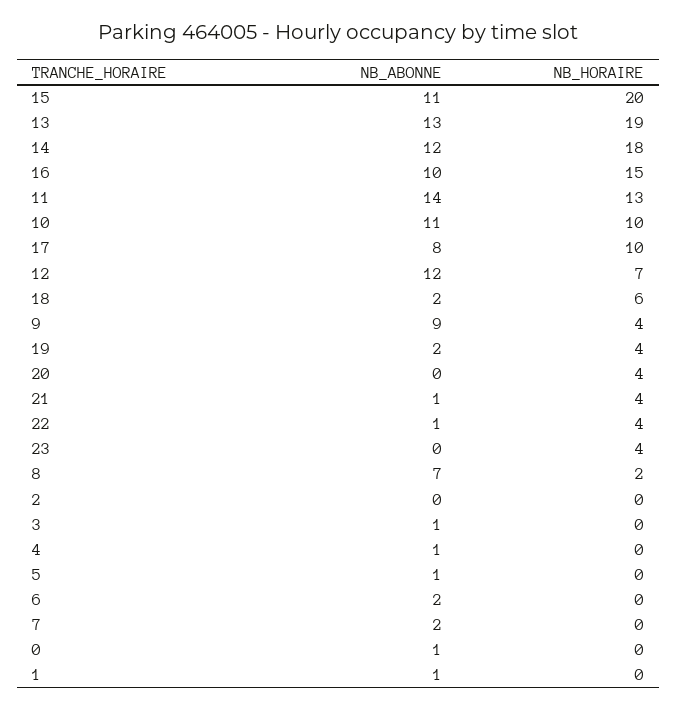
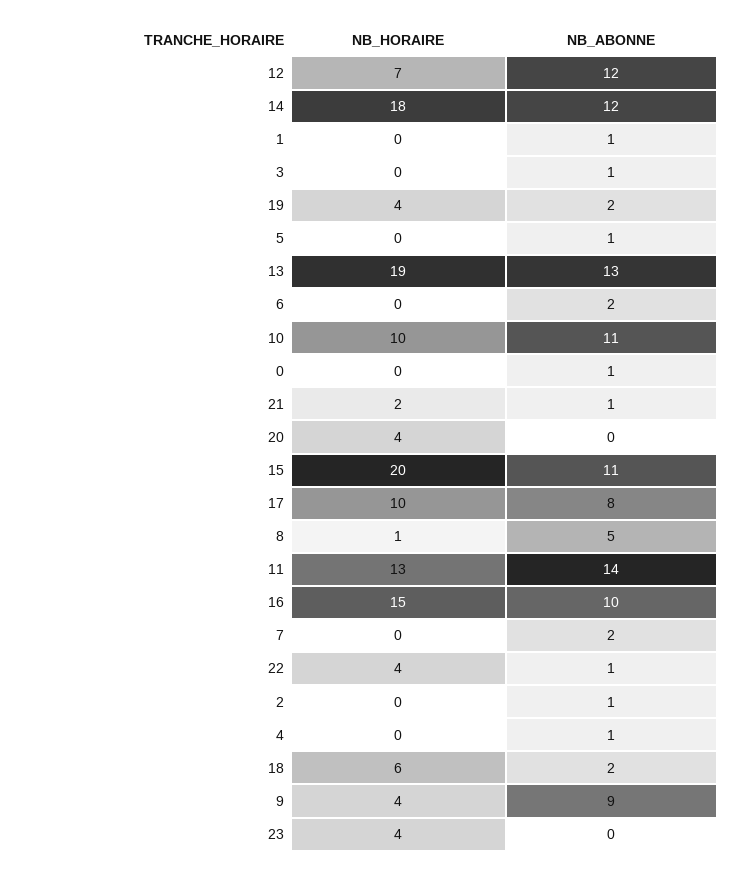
NB_HORAIRE, 21: 4 -> 2
NB_ABONNE, 8: 7 -> 5
NB_HORAIRE, 8: 2 -> 1
NB_ABONNE, 2: 0 -> 1

